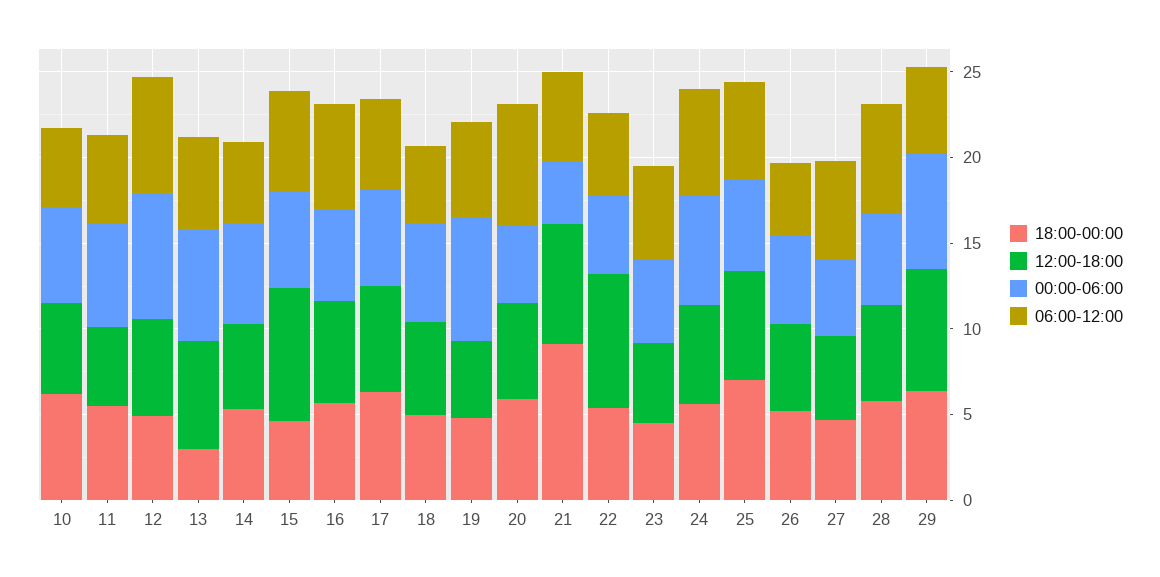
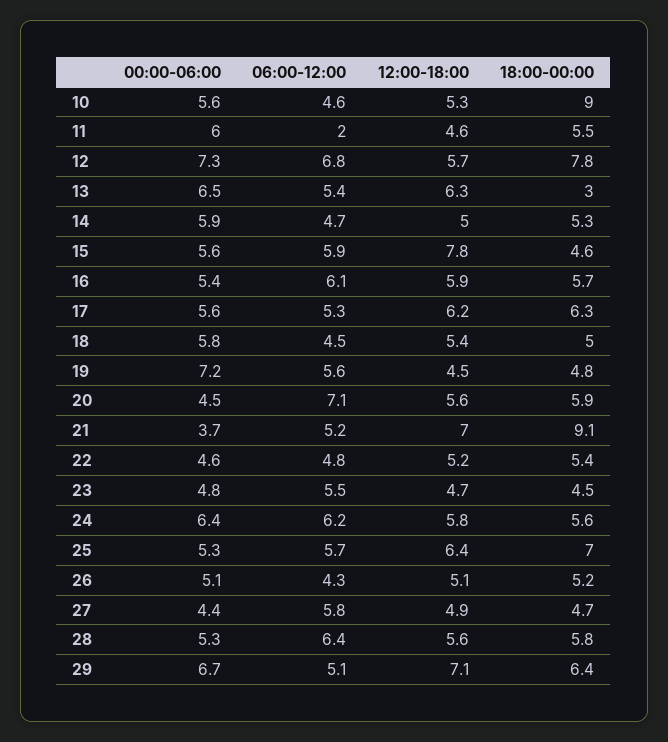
18:00-00:00, 10: 6 -> 9
06:00-12:00, 11: 5 -> 2
18:00-00:00, 12: 5 -> 7.8
12:00-18:00, 22: 8 -> 5.2

